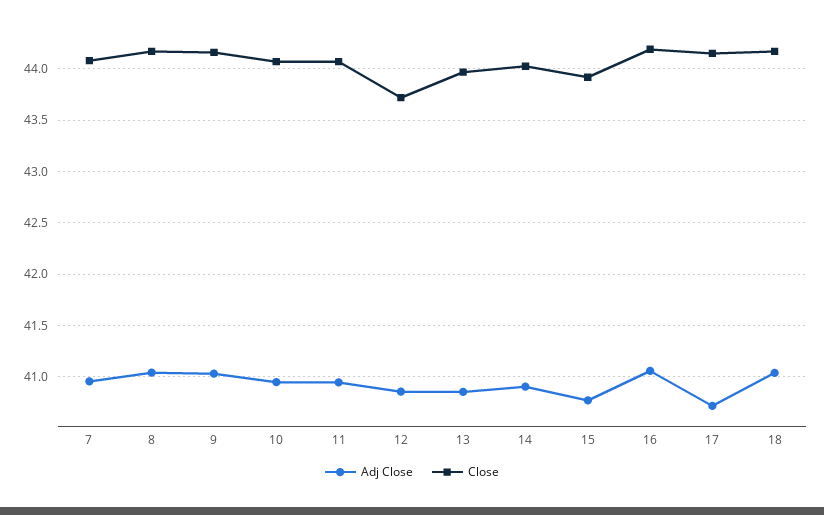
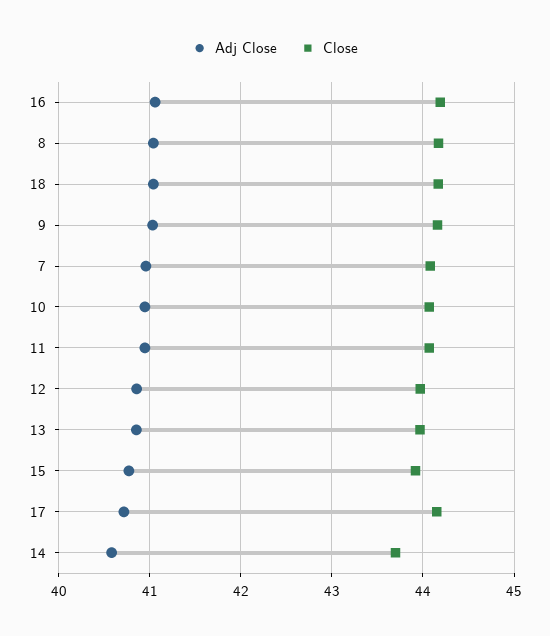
Close, 12: 43.7 -> 44
Adj Close, 14: 40.9 -> 40.6
Close, 14: 44 -> 43.7

